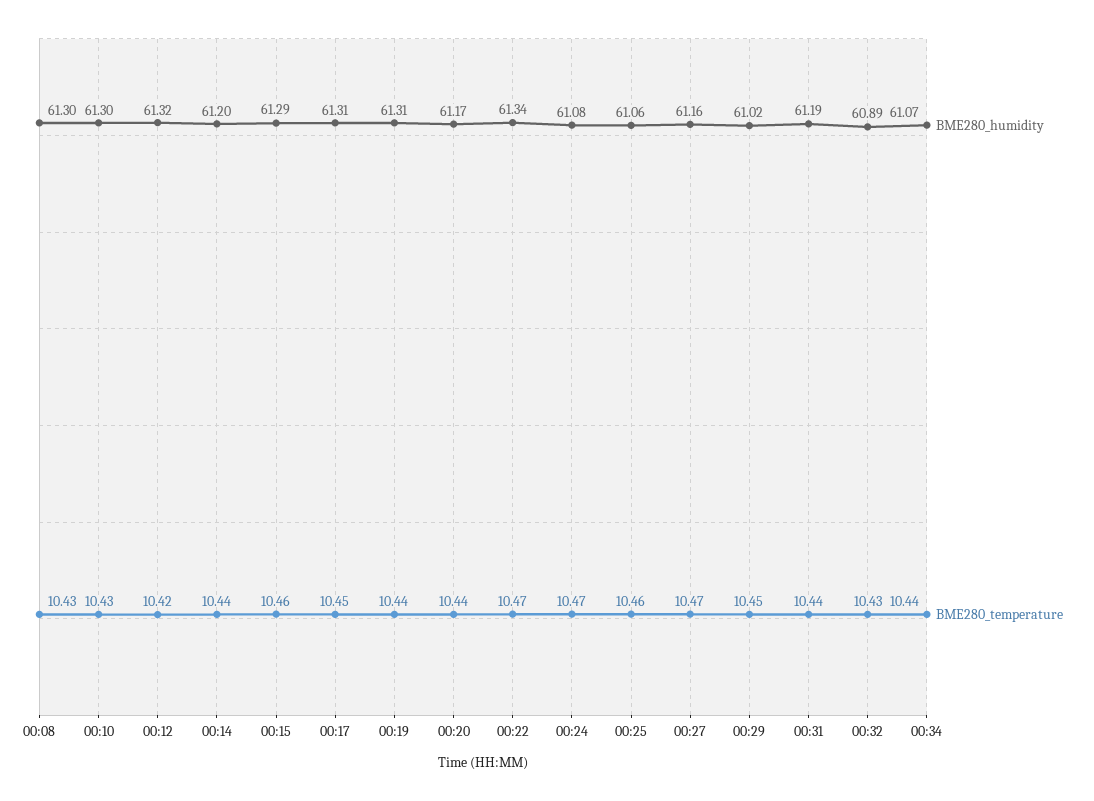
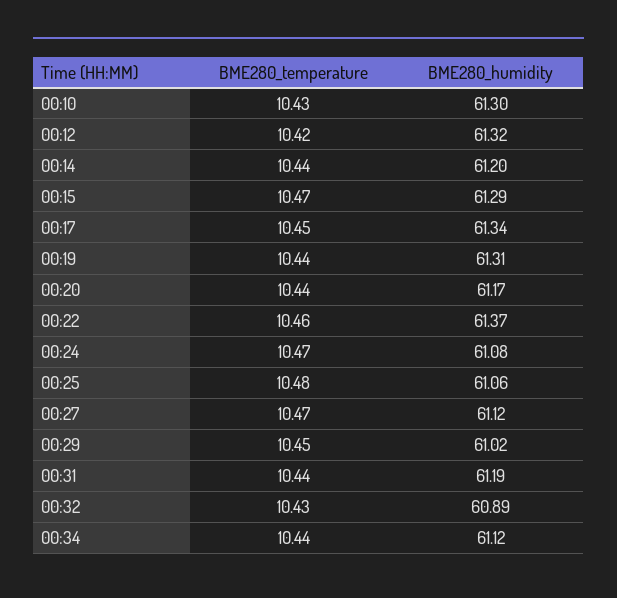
BME280_humidity, 00:08: 61.3 -> none
BME280_temperature, 00:08: 10.43 -> none
BME280_temperature, 00:15: 10.46 -> 10.47
BME280_humidity, 00:17: 61.31 -> 61.34
BME280_humidity, 00:22: 61.34 -> 61.37
BME280_temperature, 00:22: 10.47 -> 10.46
BME280_temperature, 00:25: 10.46 -> 10.48
BME280_humidity, 00:27: 61.16 -> 61.12
BME280_humidity, 00:34: 61.07 -> 61.12

